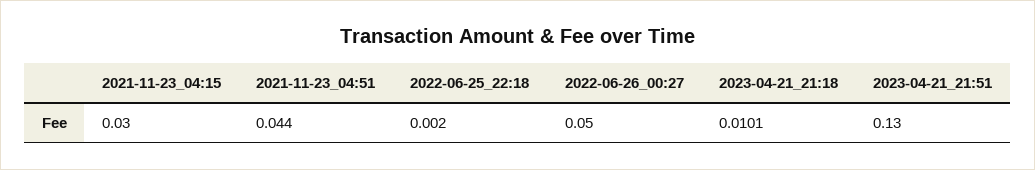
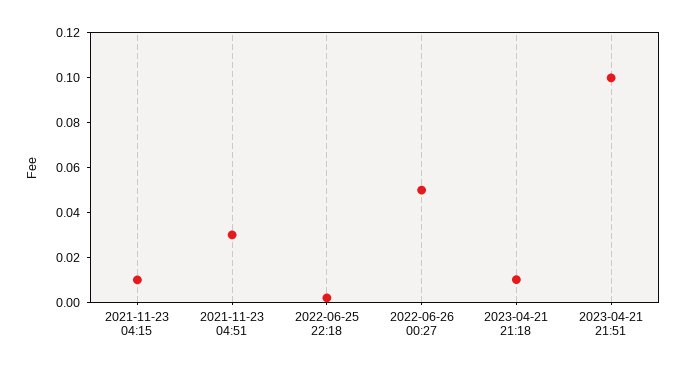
2021-11-23_04:15: 0.03 -> 0.01
2021-11-23_04:51: 0.044 -> 0.03
2023-04-21_21:51: 0.13 -> 0.1

